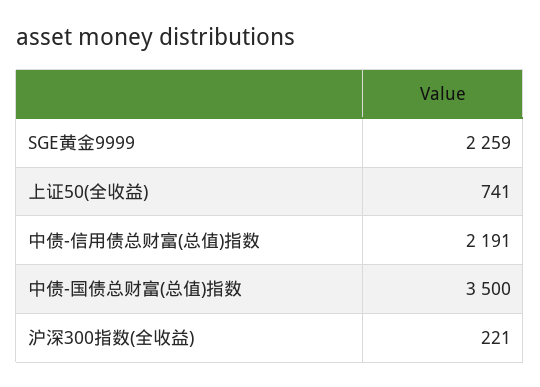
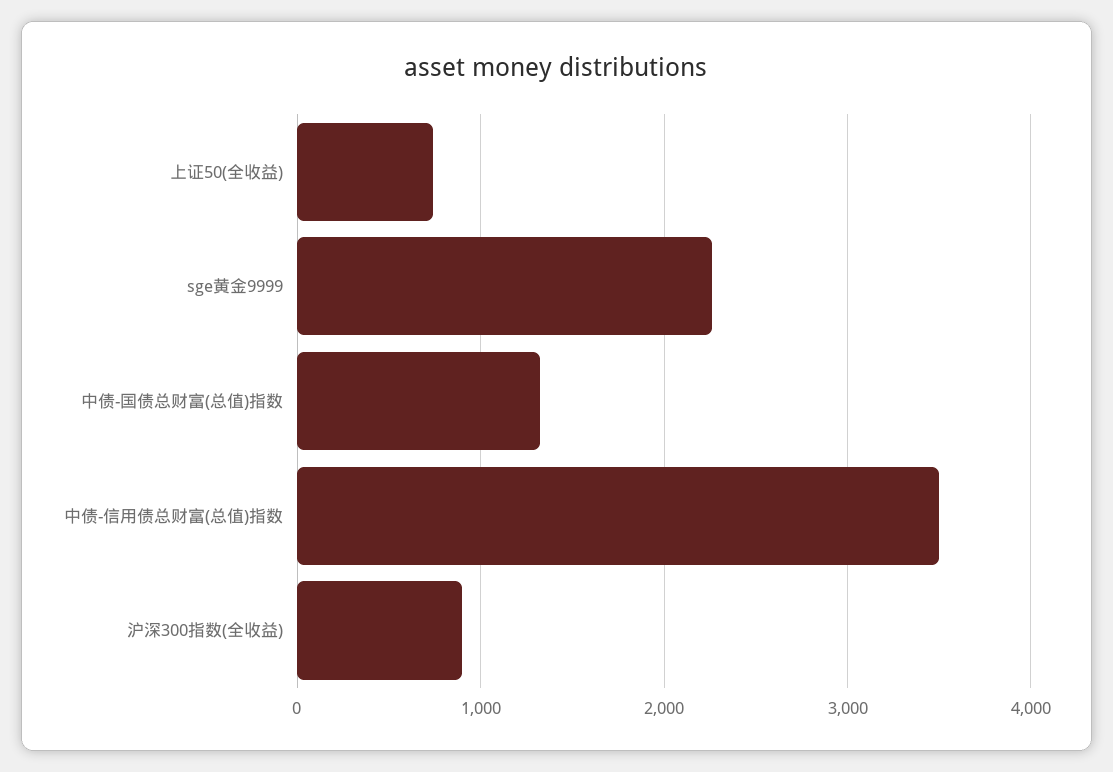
中债-信用债总财富(总值)指数: 2191 -> 3500
中债-国债总财富(总值)指数: 3500 -> 1300
沪深300指数(全收益): 221 -> 900

